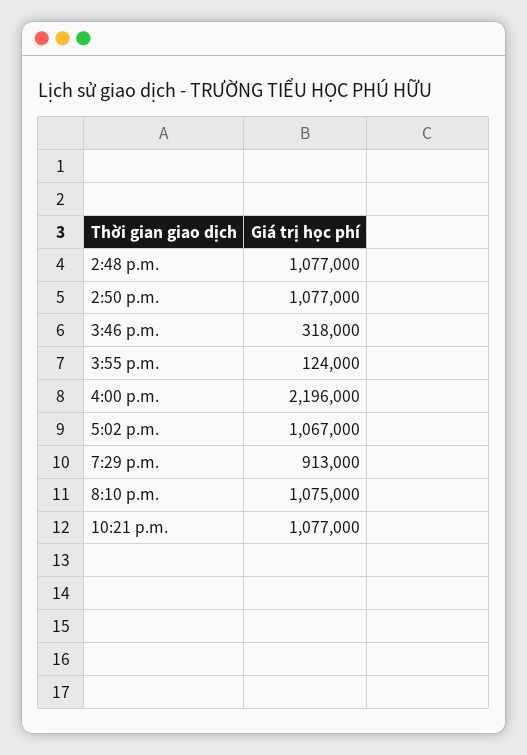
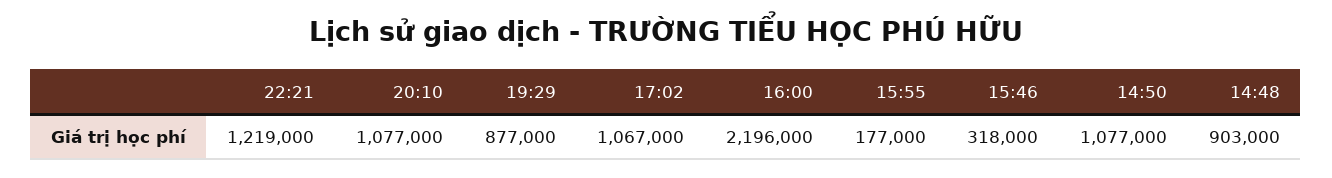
2:48 p.m.: 1077000 -> 903000
3:55 p.m.: 124000 -> 177000
7:29 p.m.: 913000 -> 877000
8:10 p.m.: 1075000 -> 1077000
10:21 p.m.: 1077000 -> 1219000

